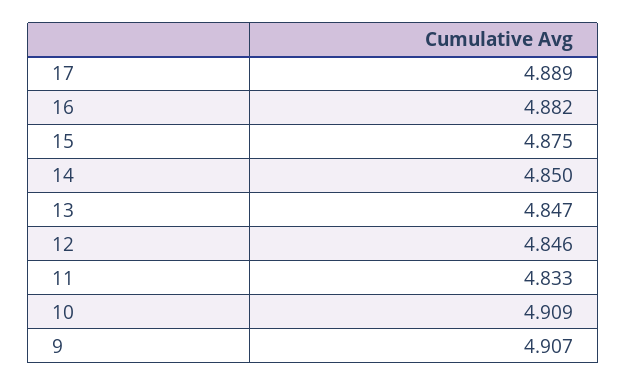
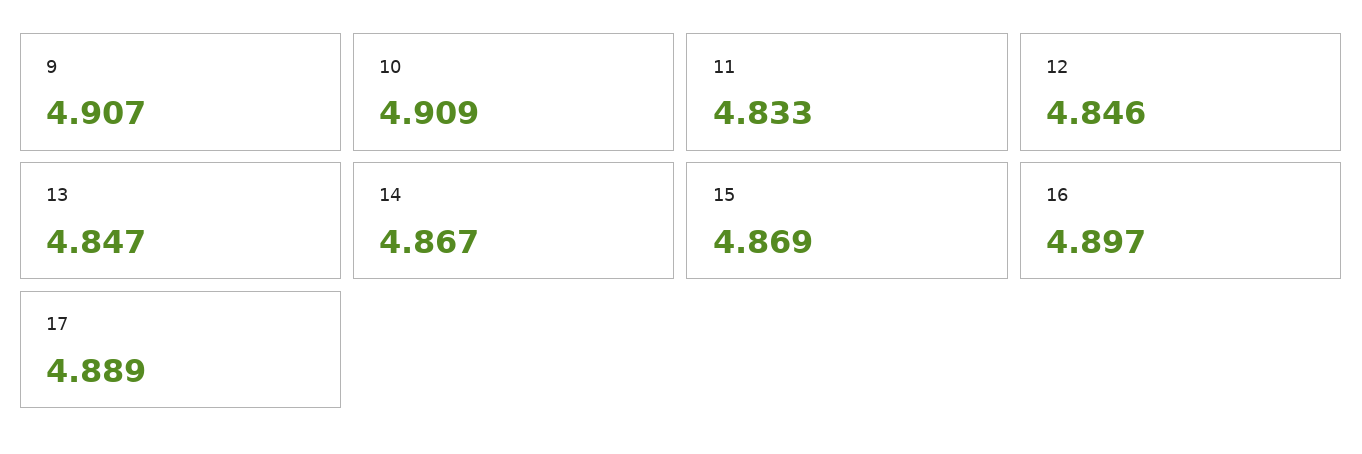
16: 4.882 -> 4.897
15: 4.875 -> 4.869
14: 4.85 -> 4.867

